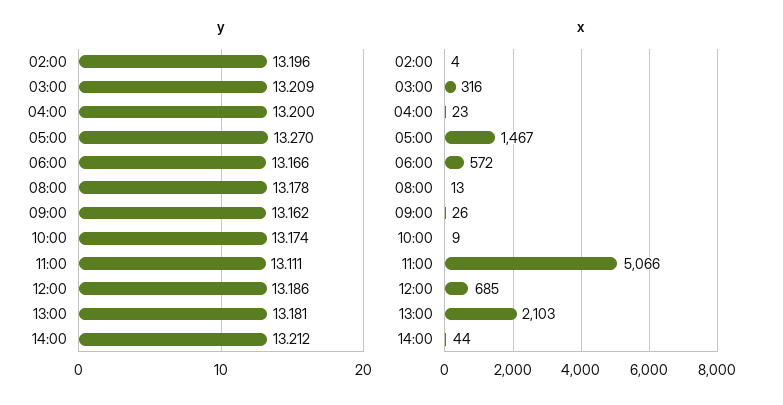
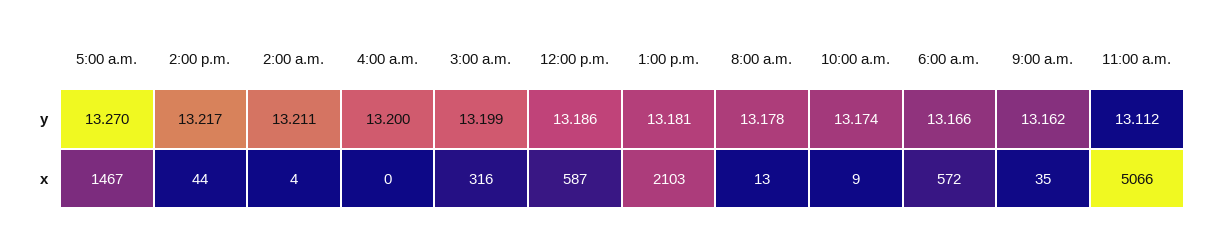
y, 02:00: 13.196 -> 13.211
y, 03:00: 13.209 -> 13.199
y, 11:00: 13.111 -> 13.112
y, 14:00: 13.212 -> 13.217
x, 04:00: 23 -> 0
x, 09:00: 26 -> 35
x, 12:00: 685 -> 587

